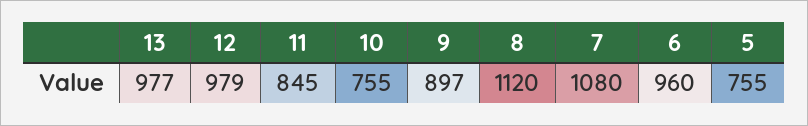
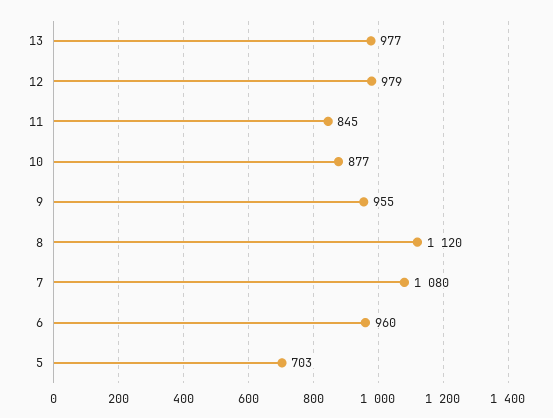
10: 755 -> 877
9: 897 -> 955
5: 755 -> 703

